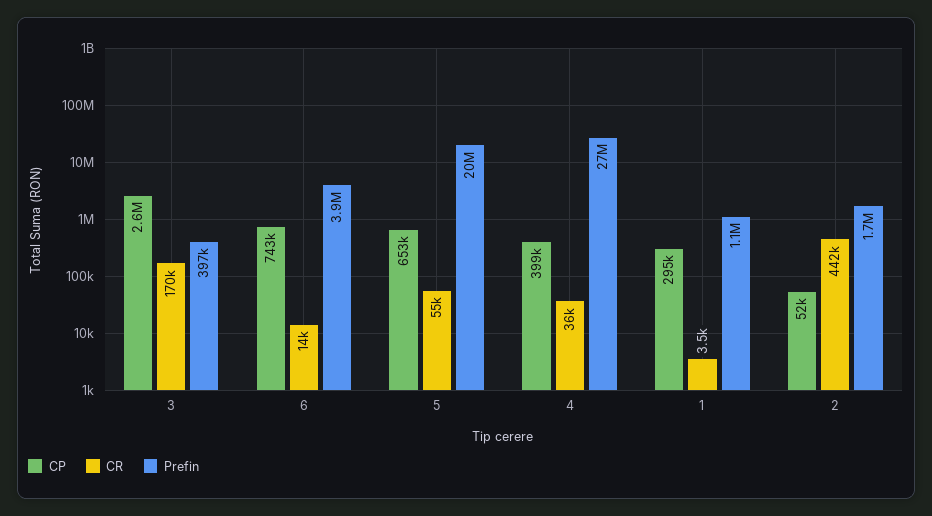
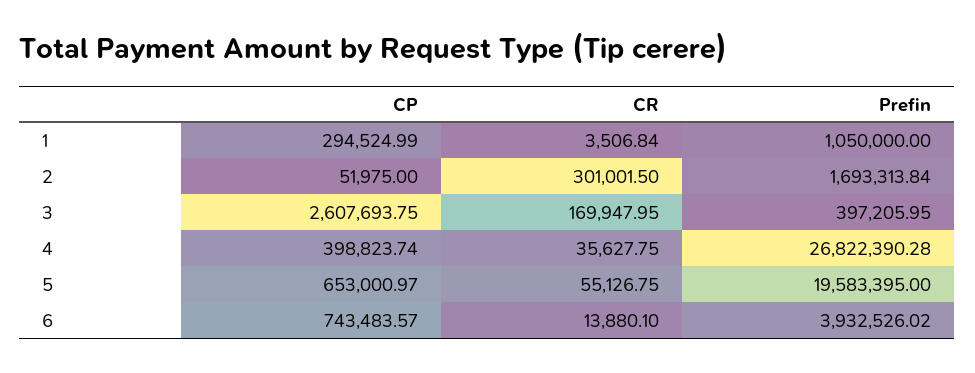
CR, 2: 442000 -> 301001.5

